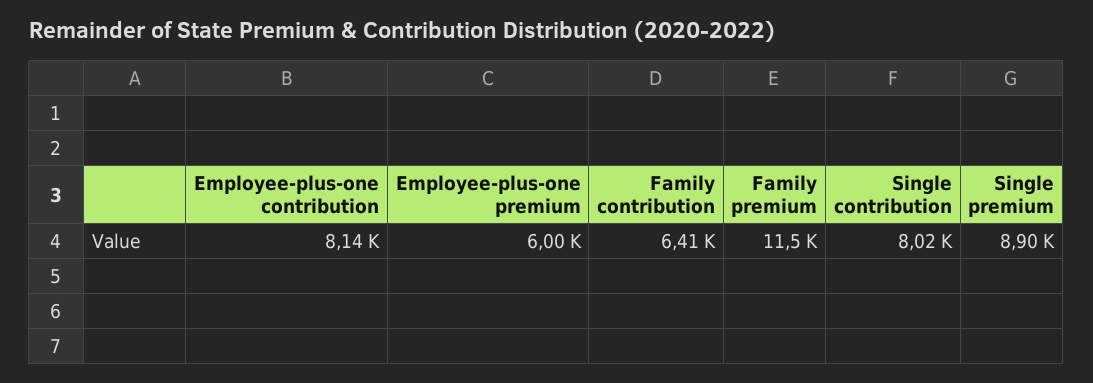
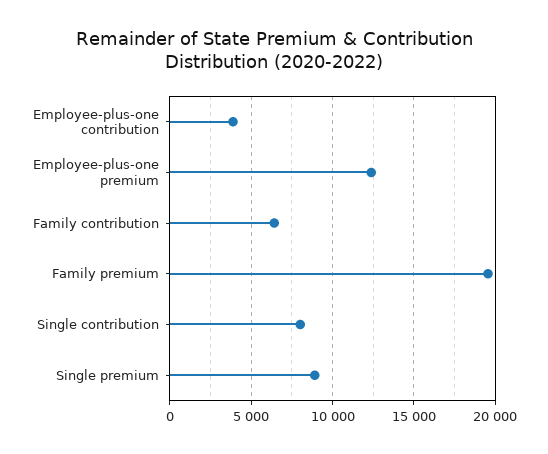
Employee-plus-one contribution: 8140 -> 4000
Employee-plus-one premium: 6000 -> 12500
Family premium: 11500 -> 19500

